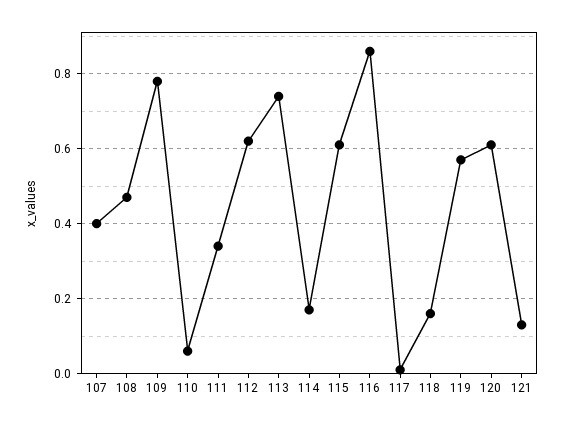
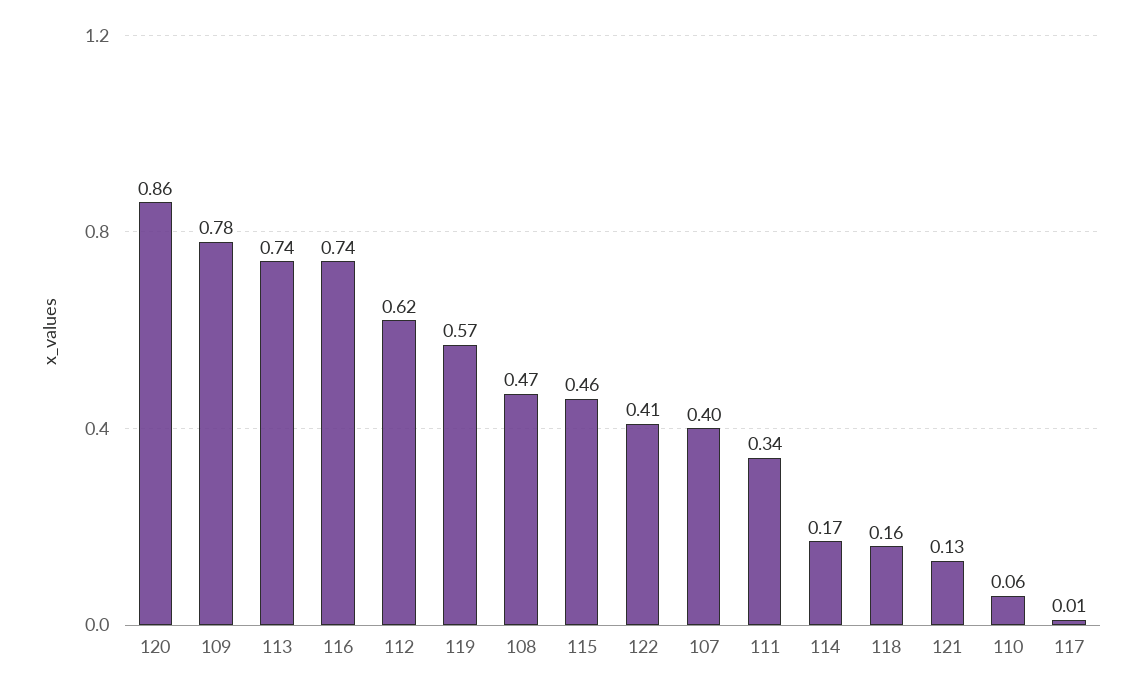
115: 0.6 -> 0.46
116: 0.85 -> 0.74
120: 0.6 -> 0.86
122: none -> 0.41

